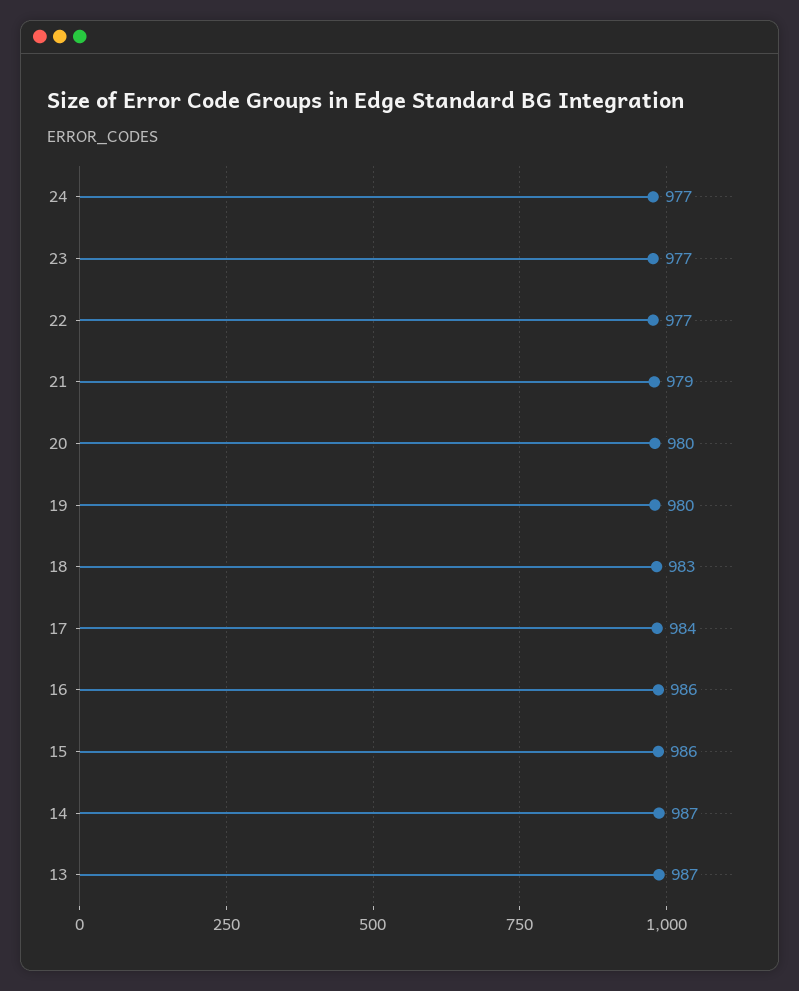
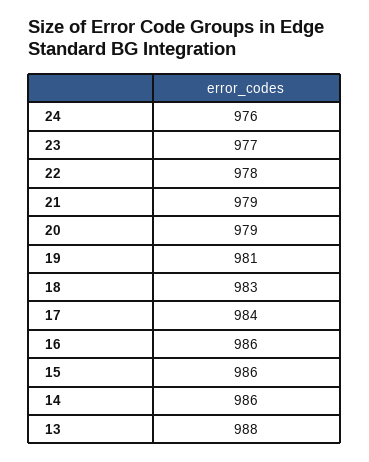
24: 977 -> 976
22: 977 -> 978
20: 980 -> 979
19: 980 -> 981
14: 987 -> 986
13: 987 -> 988

